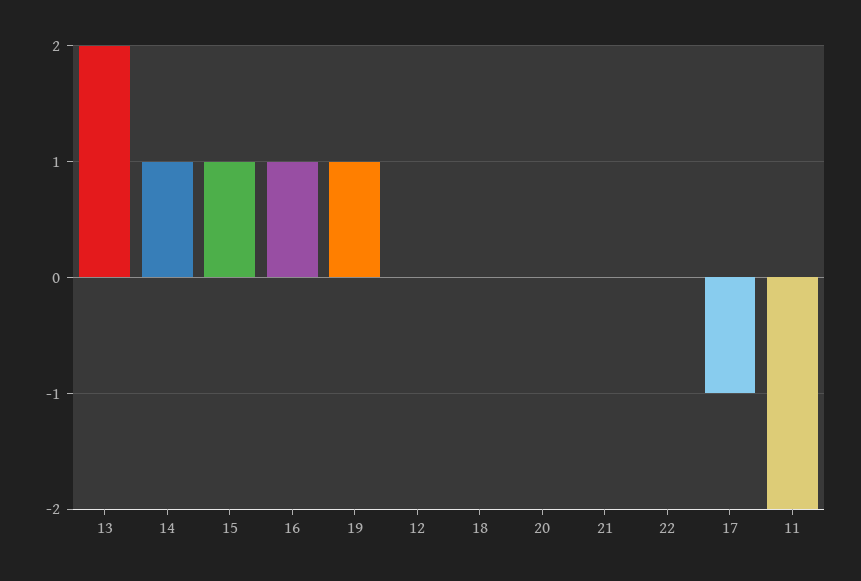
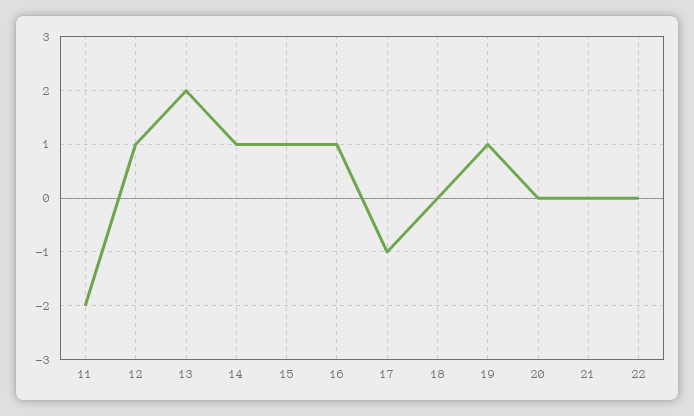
12: 0 -> 1

